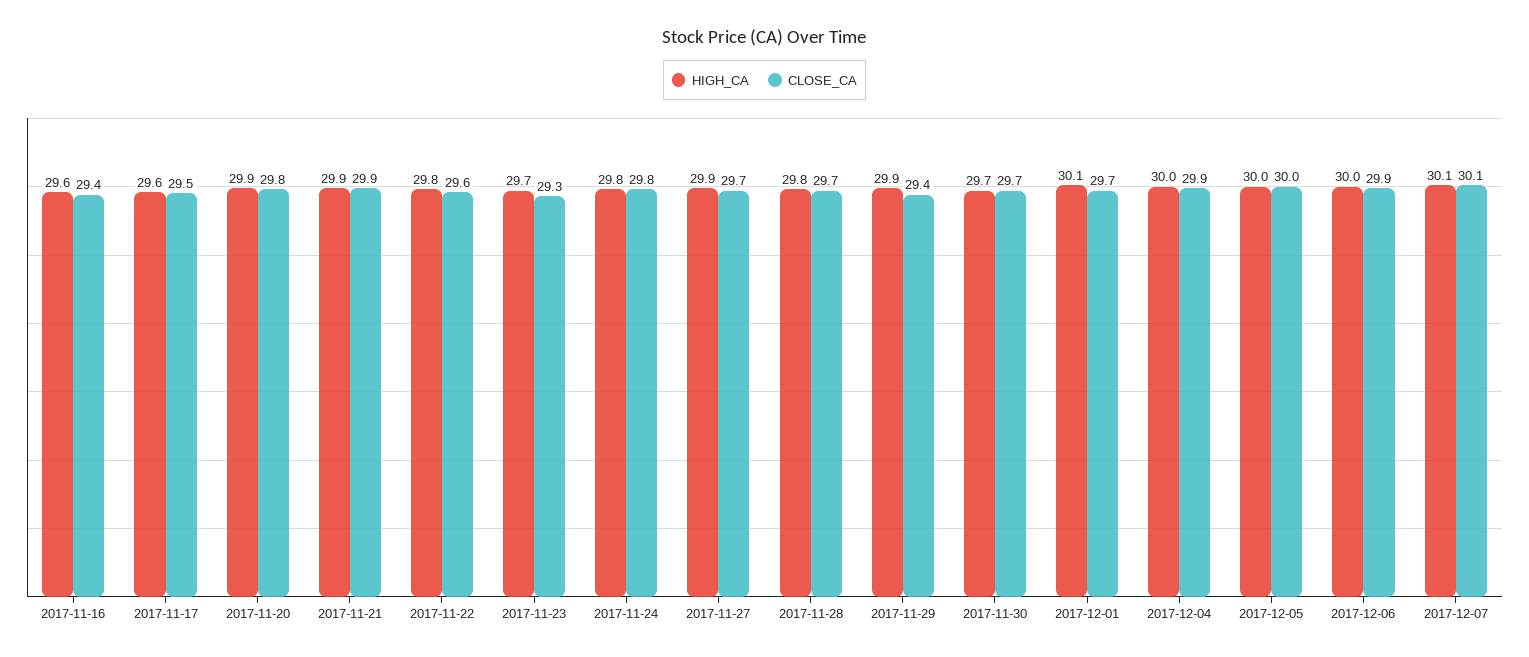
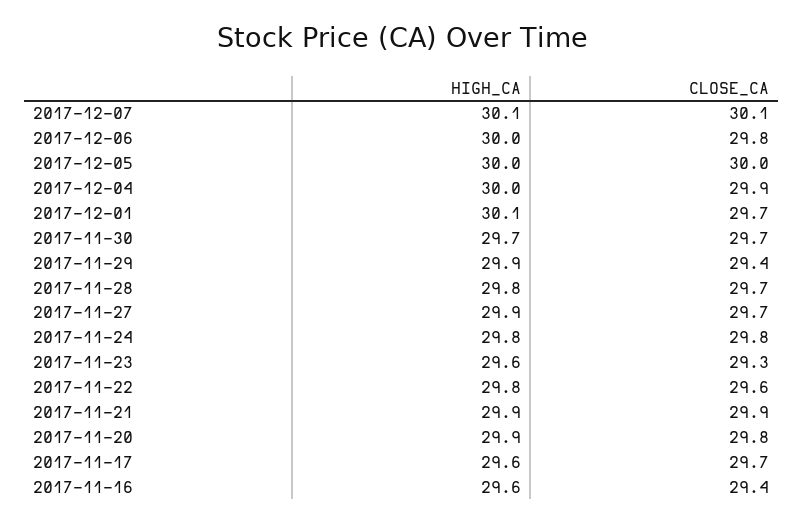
CLOSE_CA, 2017-11-17: 29.5 -> 29.7
HIGH_CA, 2017-11-23: 29.7 -> 29.6
CLOSE_CA, 2017-12-06: 29.9 -> 29.8

